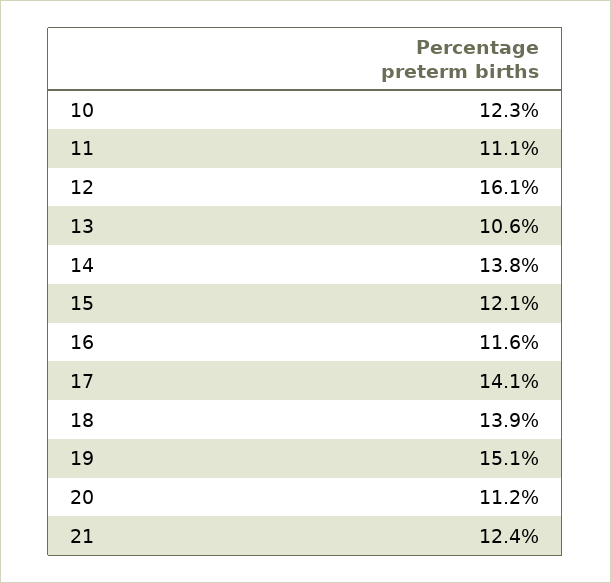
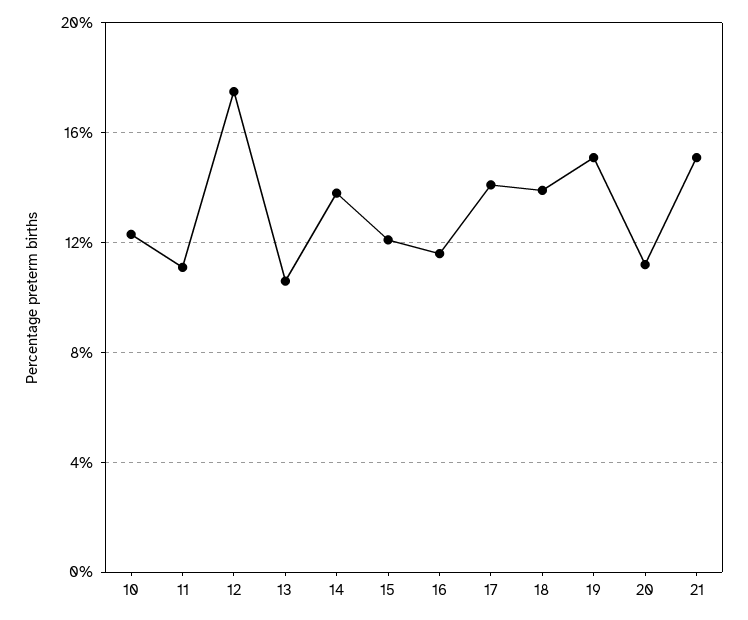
12: 16.1 -> 17.5
21: 12.4 -> 15

